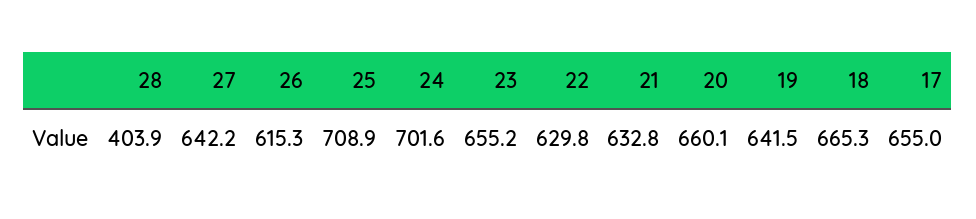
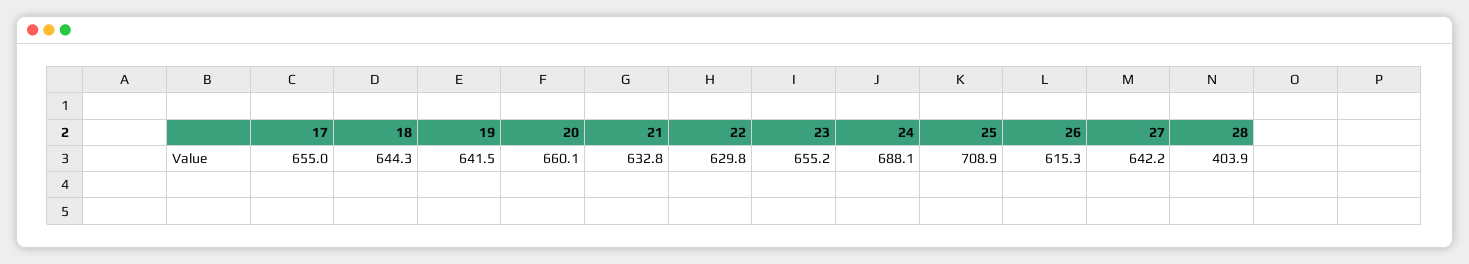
24: 701.6 -> 688.1
18: 665.3 -> 644.3

